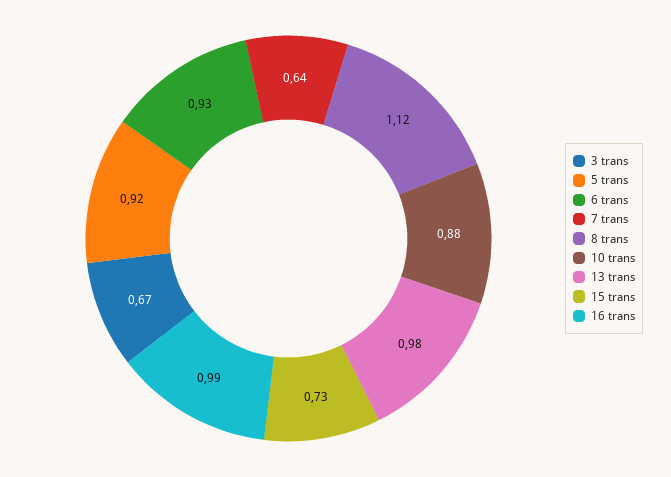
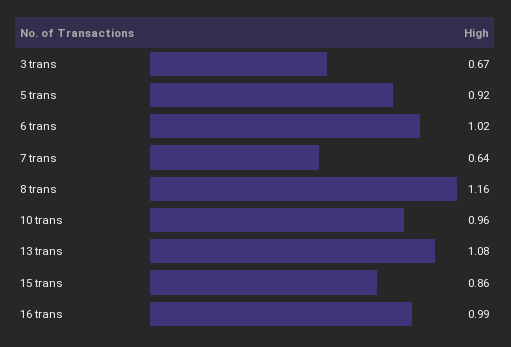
6 trans: 0.93 -> 1.02
8 trans: 1.12 -> 1.16
10 trans: 0.88 -> 0.96
13 trans: 0.98 -> 1.08
15 trans: 0.73 -> 0.86

